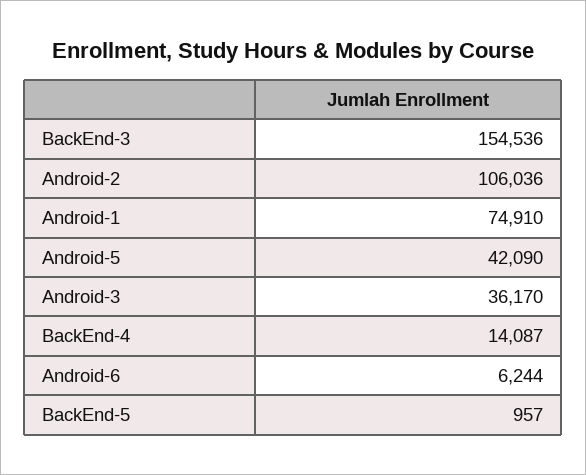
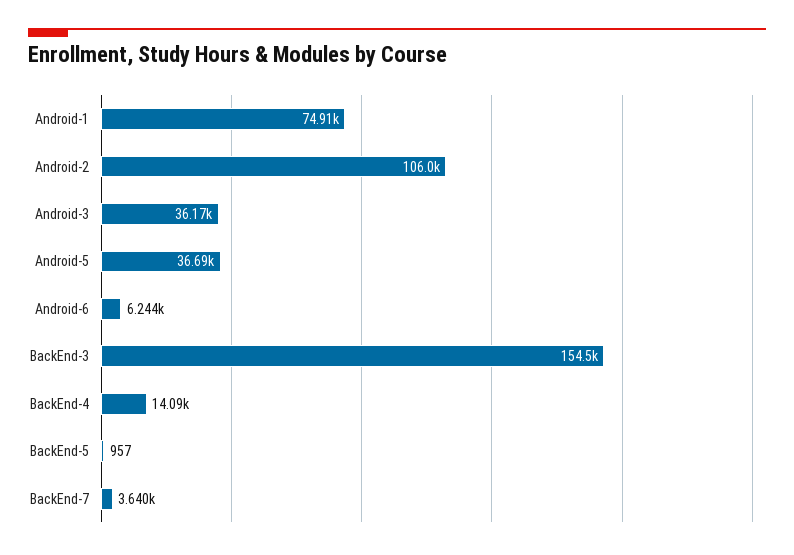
Android-5: 42090 -> 36690
BackEnd-7: none -> 3640

